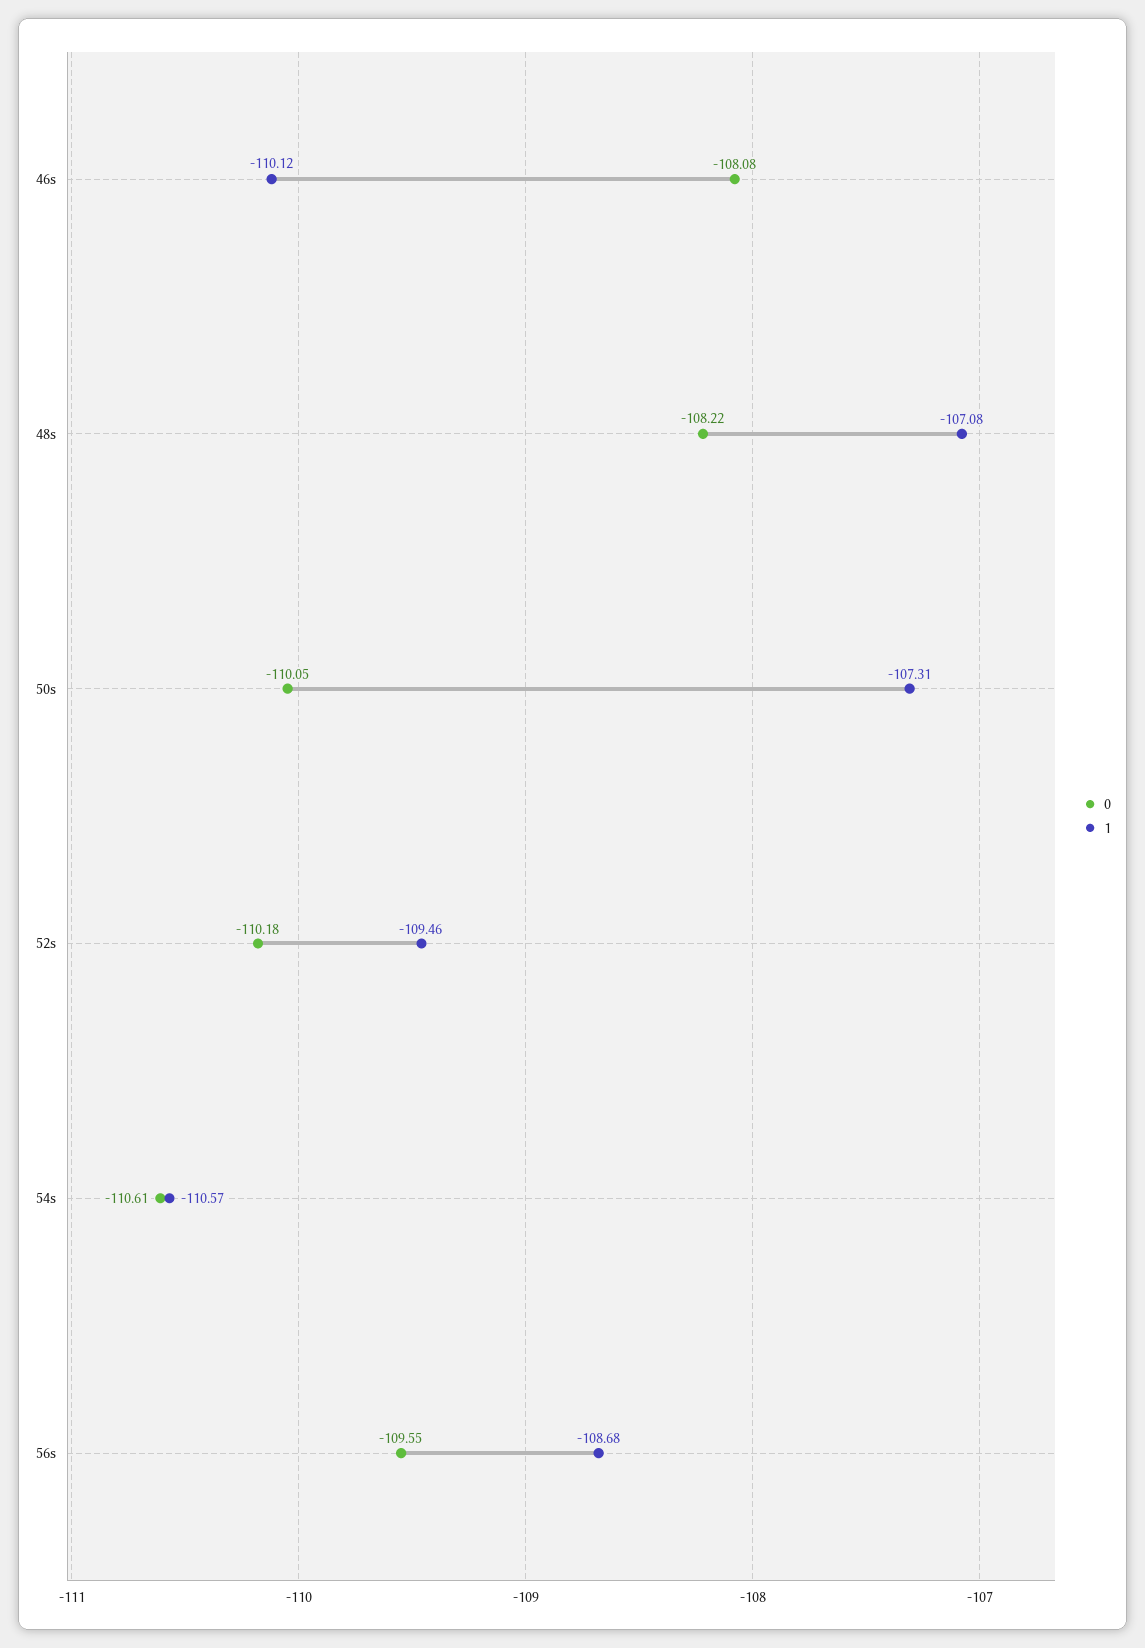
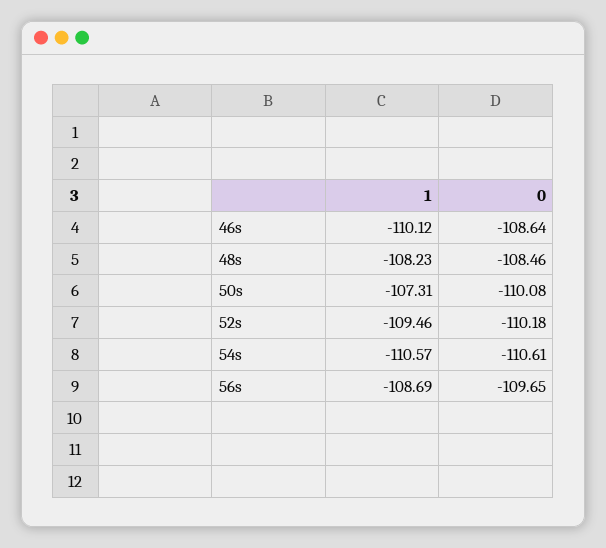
0, 46s: -108.08 -> -108.64
0, 48s: -108.22 -> -108.46
1, 48s: -107.08 -> -108.23
0, 50s: -110.05 -> -110.08
0, 56s: -109.55 -> -109.65
1, 56s: -108.68 -> -108.69

